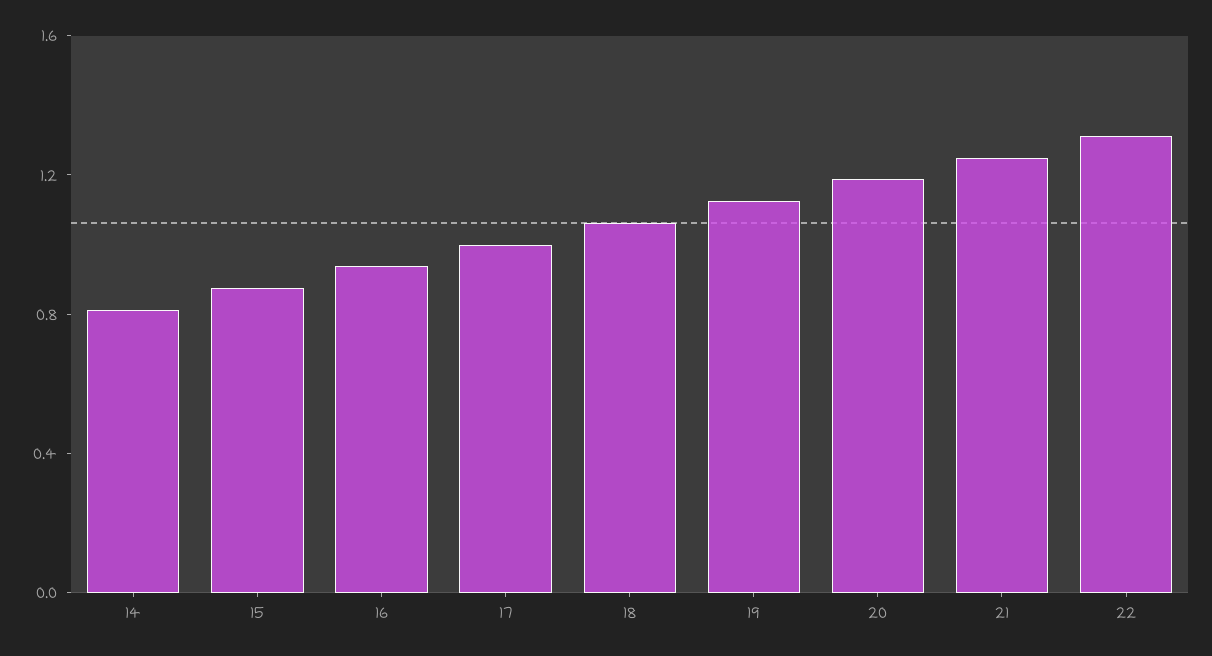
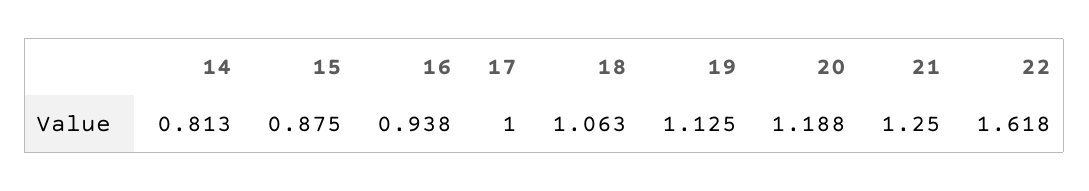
22: 1.3 -> 1.618

